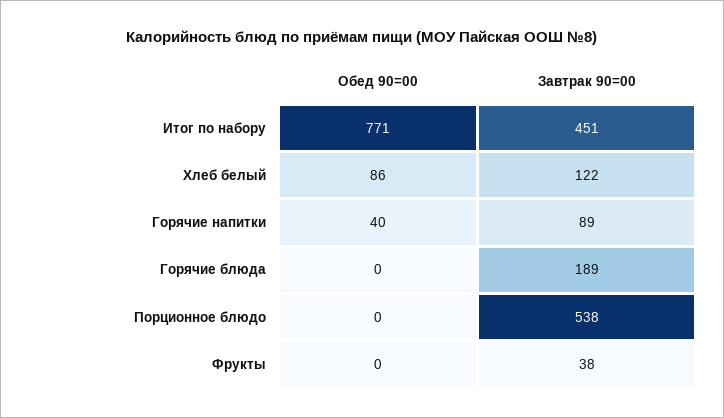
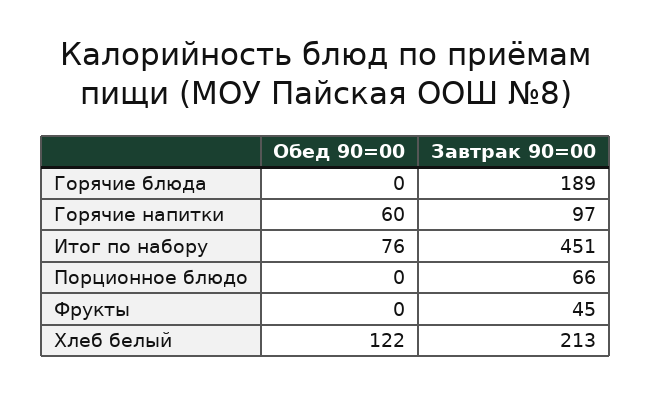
Обед 90=00, Итог по набору: 771 -> 76
Обед 90=00, Хлеб белый: 86 -> 122
Завтрак 90=00, Хлеб белый: 122 -> 213
Обед 90=00, Горячие напитки: 40 -> 60
Завтрак 90=00, Горячие напитки: 89 -> 97
Завтрак 90=00, Порционное блюдо: 538 -> 66
Завтрак 90=00, Фрукты: 38 -> 45

